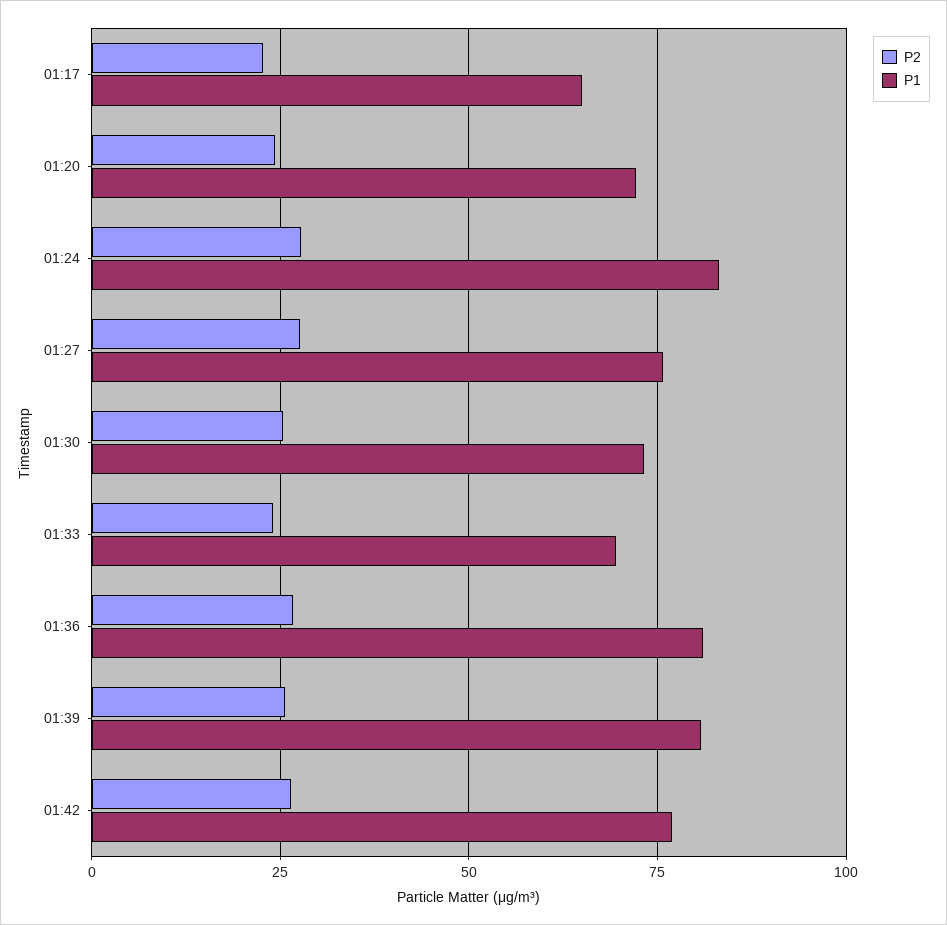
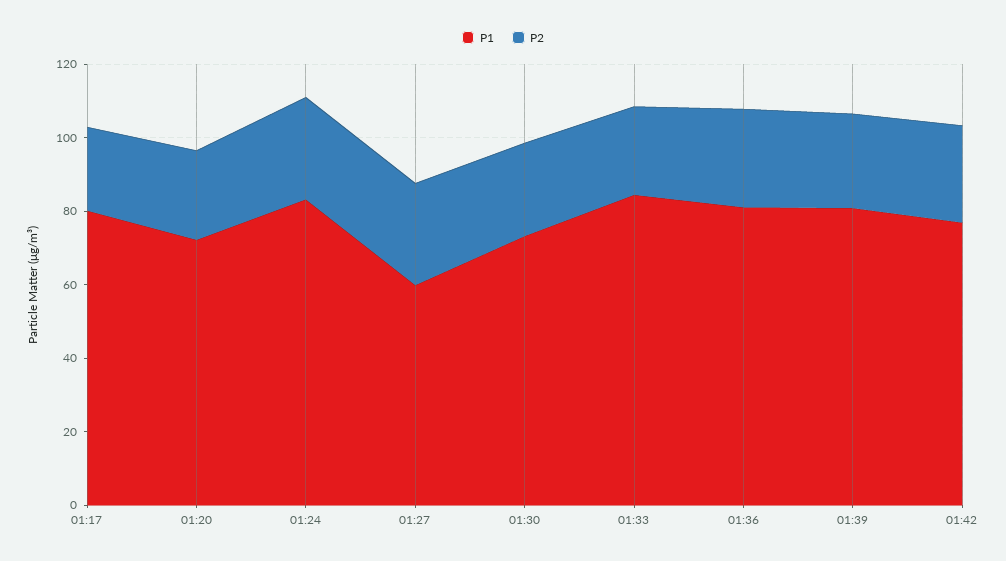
P1, 01:17: 65 -> 80
P1, 01:27: 75 -> 60
P1, 01:33: 70 -> 85

